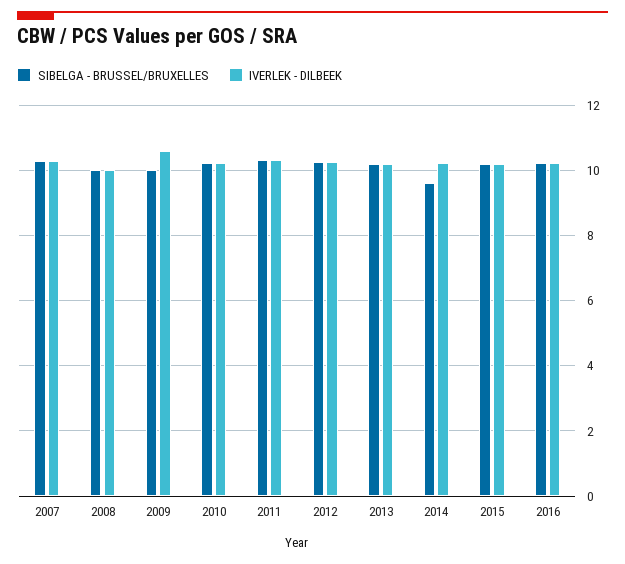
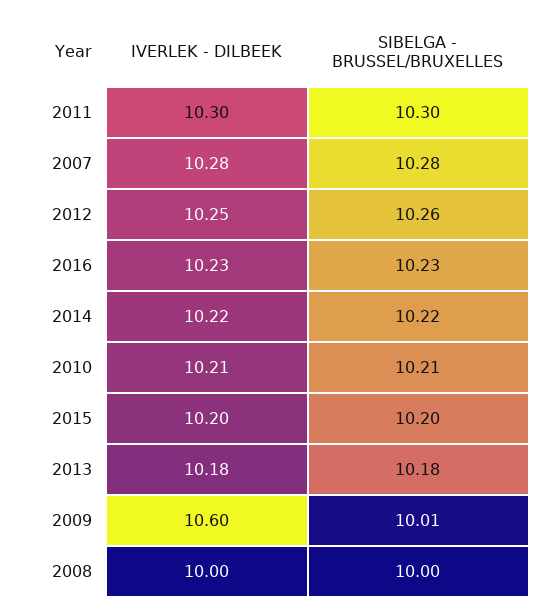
SIBELGA - BRUSSEL/BRUXELLES, 2014: 9.6 -> 10.22

